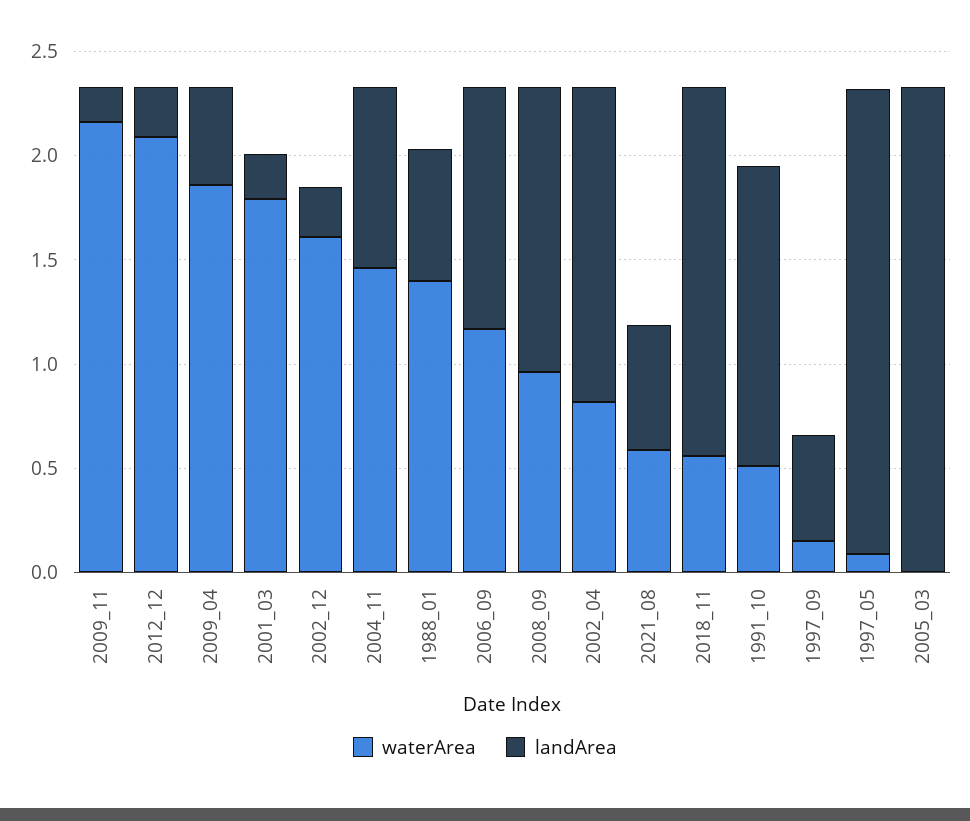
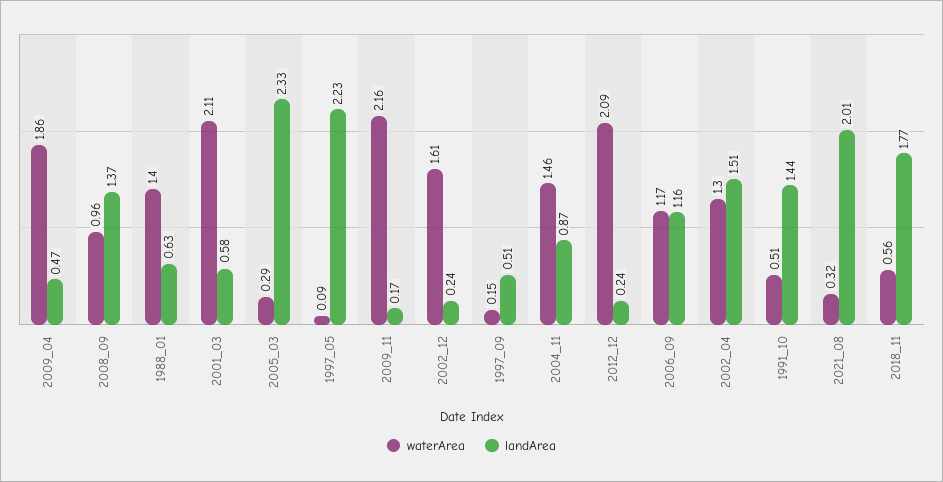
waterArea, 2001_03: 1.8 -> 2.11
landArea, 2001_03: 0.2 -> 0.58
waterArea, 2002_04: 0.8 -> 1.3
waterArea, 2021_08: 0.6 -> 0.32
landArea, 2021_08: 0.6 -> 2.01
waterArea, 2005_03: 0 -> 0.29

